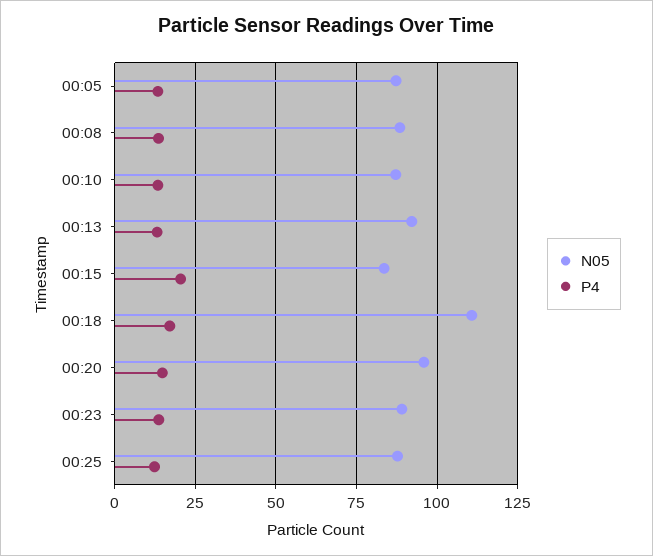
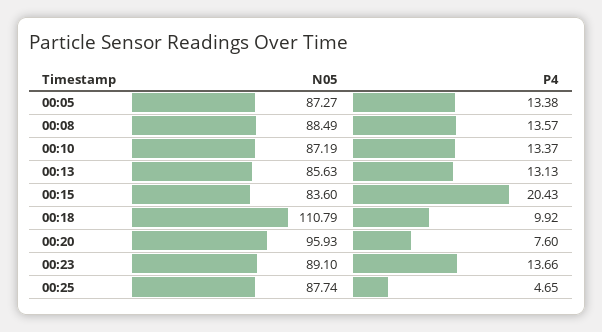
N05, 00:13: 92.5 -> 85.63
P4, 00:18: 17.5 -> 9.92
P4, 00:20: 15 -> 7.6
P4, 00:25: 12.5 -> 4.65

